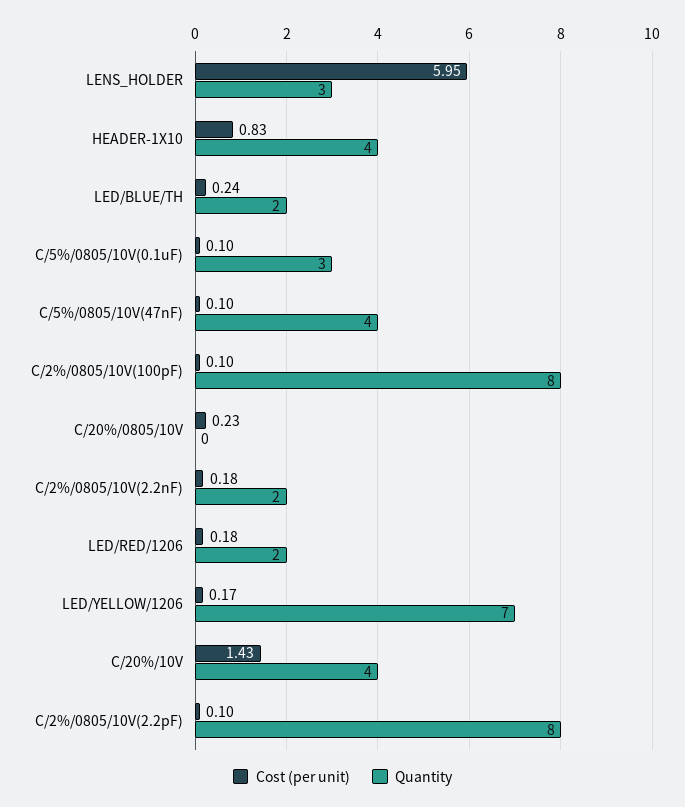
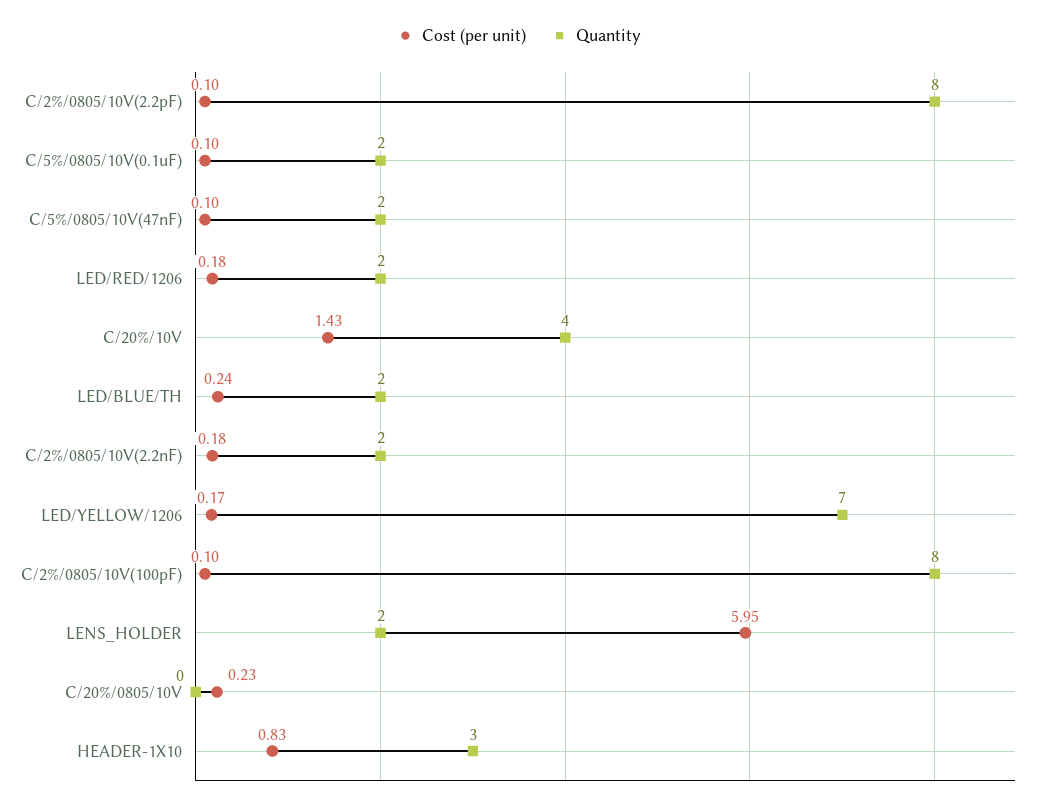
Quantity, LENS_HOLDER: 3 -> 2
Quantity, HEADER-1X10: 4 -> 3
Quantity, C/5%/0805/10V(0.1uF): 3 -> 2
Quantity, C/5%/0805/10V(47nF): 4 -> 2

